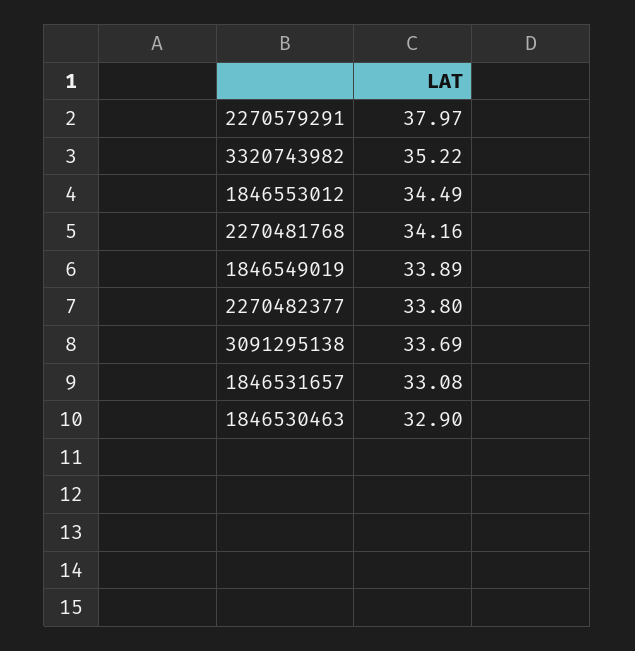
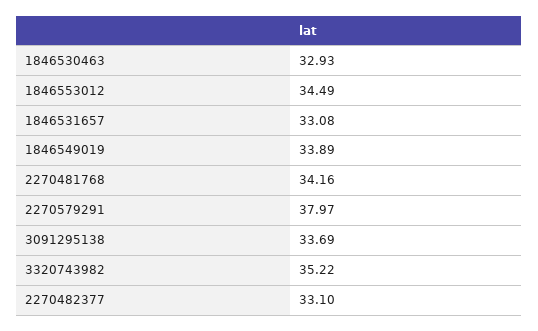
2270482377: 33.8 -> 33.1
1846530463: 32.9 -> 32.93

